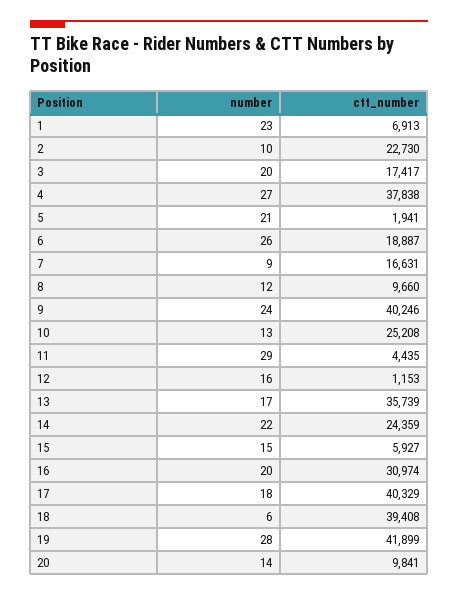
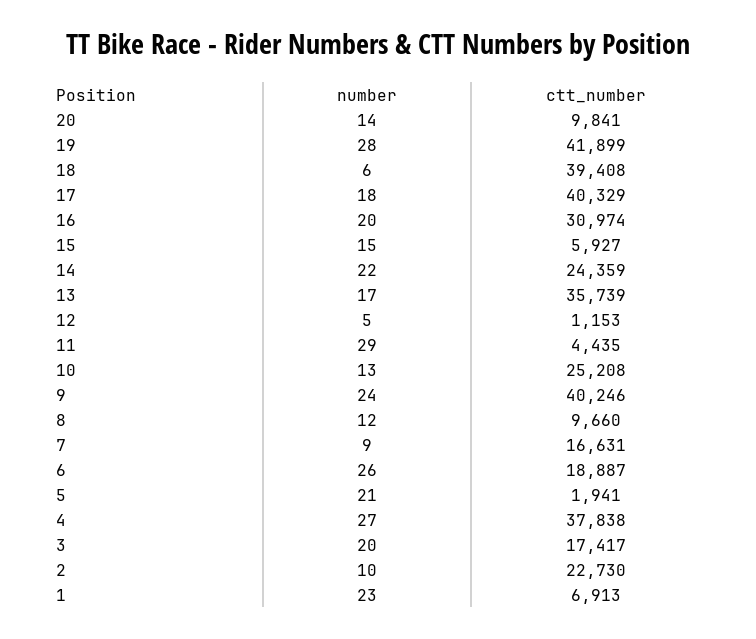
number, 12: 16 -> 5

